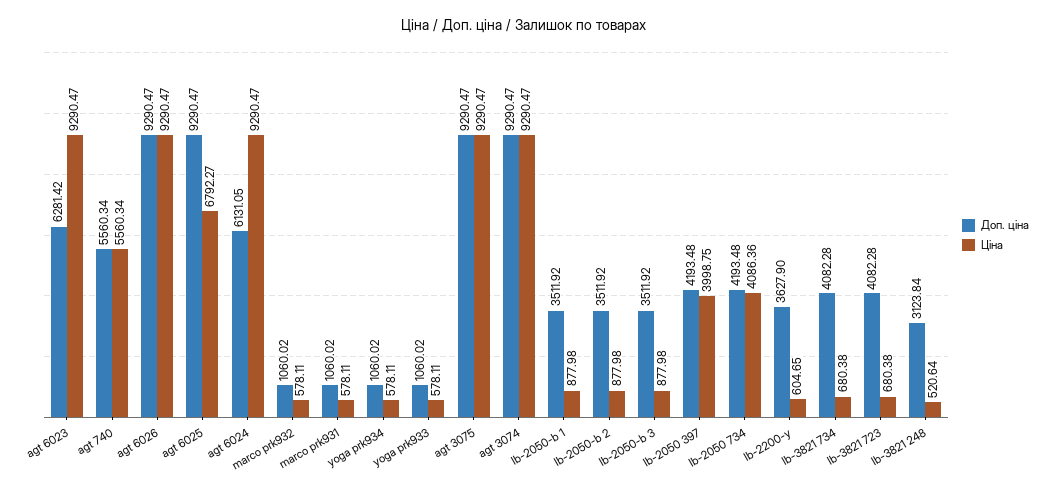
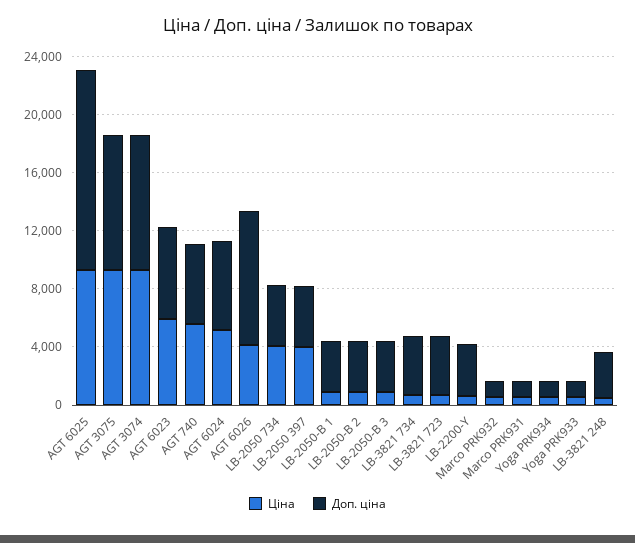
Ціна, agt 6023: 9290.47 -> 6000
Ціна, agt 6026: 9290.47 -> 4000
Доп. ціна, agt 6025: 9290.47 -> 14000
Ціна, agt 6025: 6792.27 -> 9000
Ціна, agt 6024: 9290.47 -> 5000

